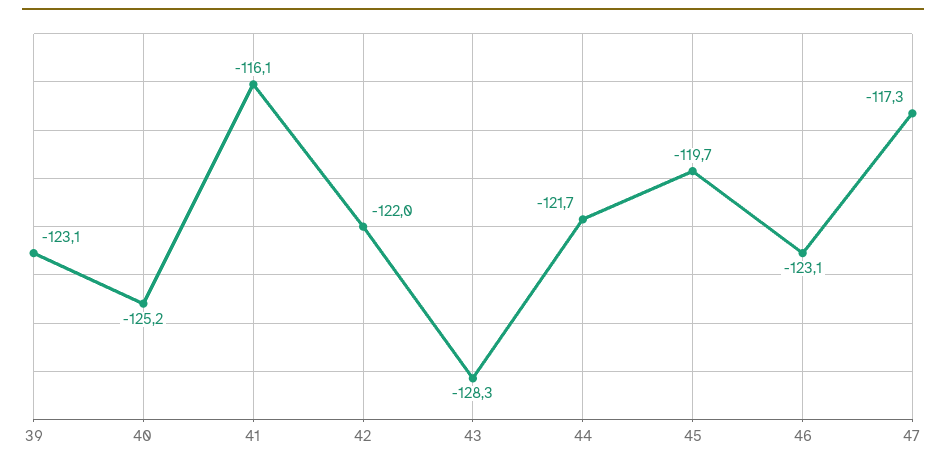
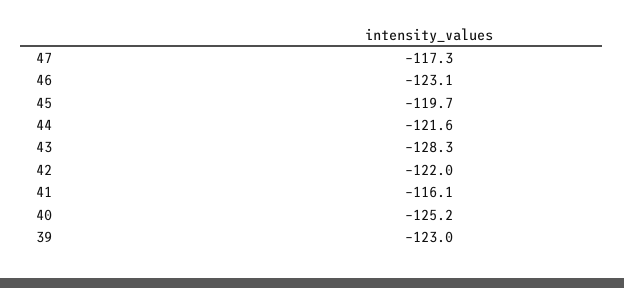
39: -123.1 -> -123
44: -121.7 -> -121.6

